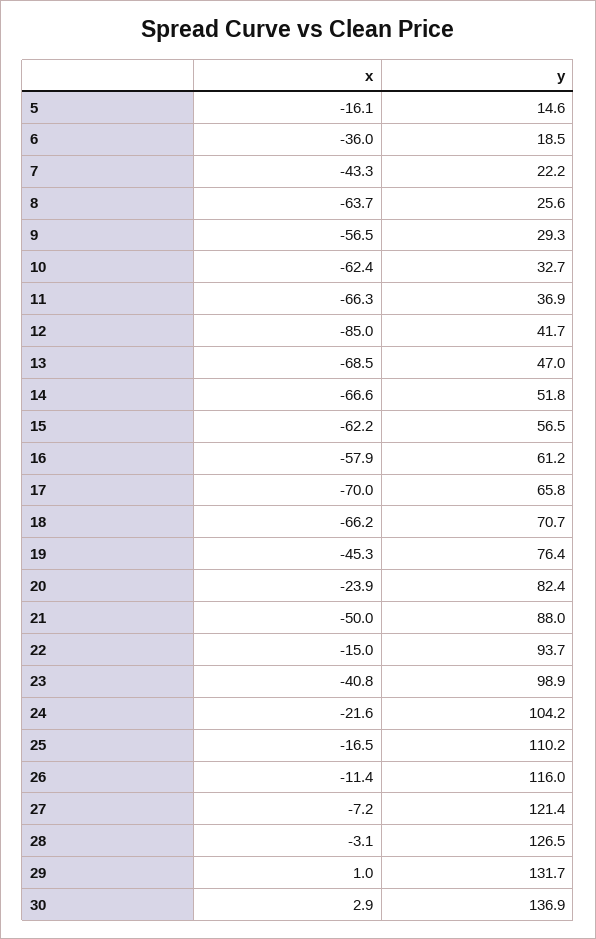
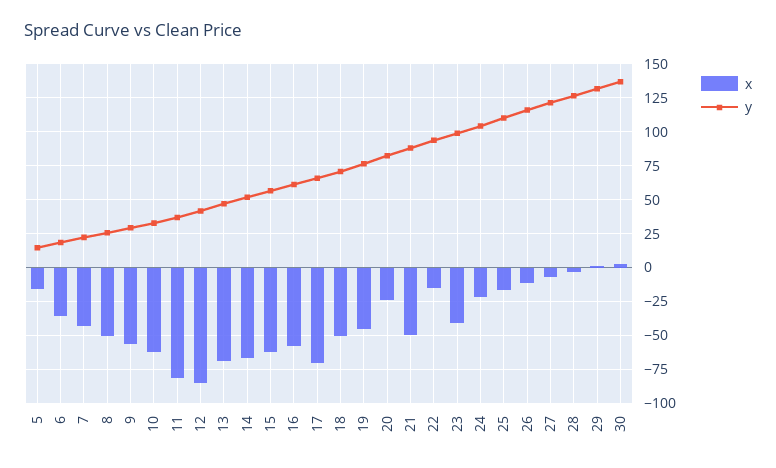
x, 8: -63.7 -> -50
x, 11: -66.3 -> -80
x, 18: -66.2 -> -50

